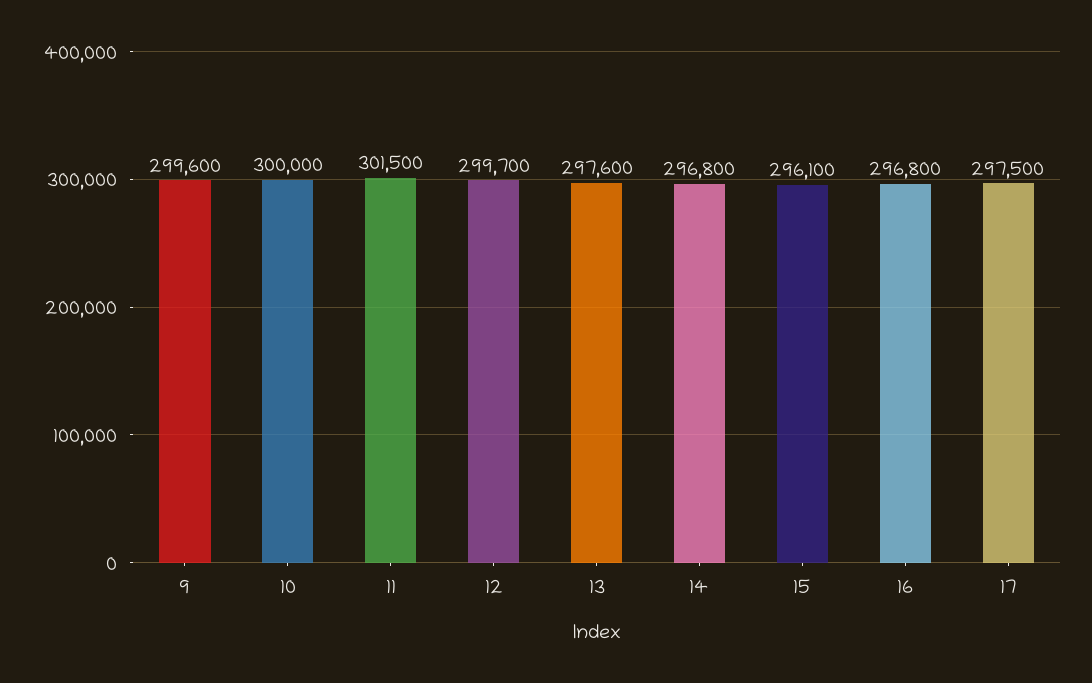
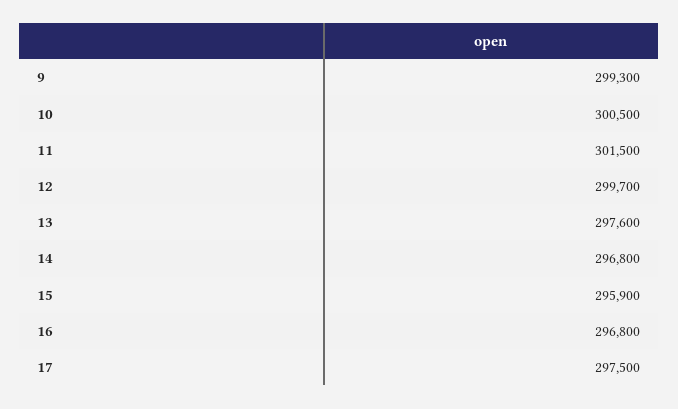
9: 299600 -> 299300
10: 300000 -> 300500
15: 296100 -> 295900

